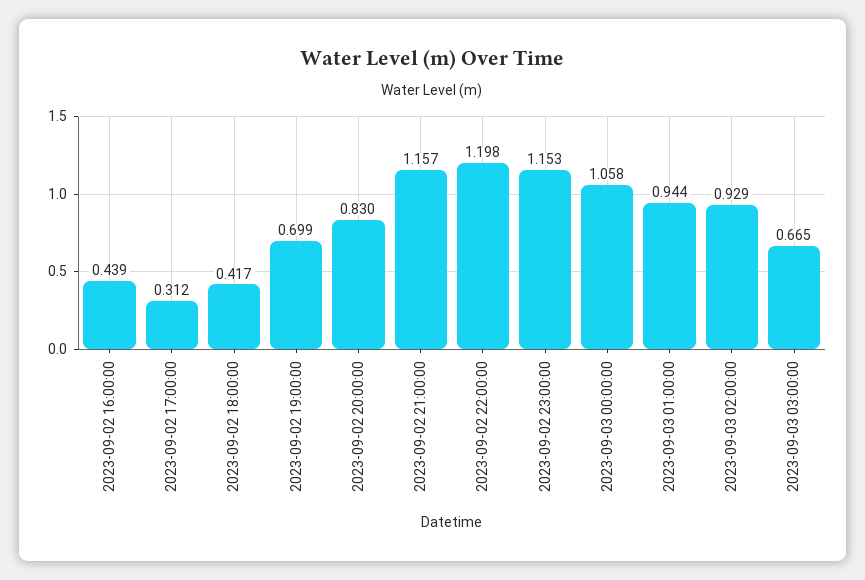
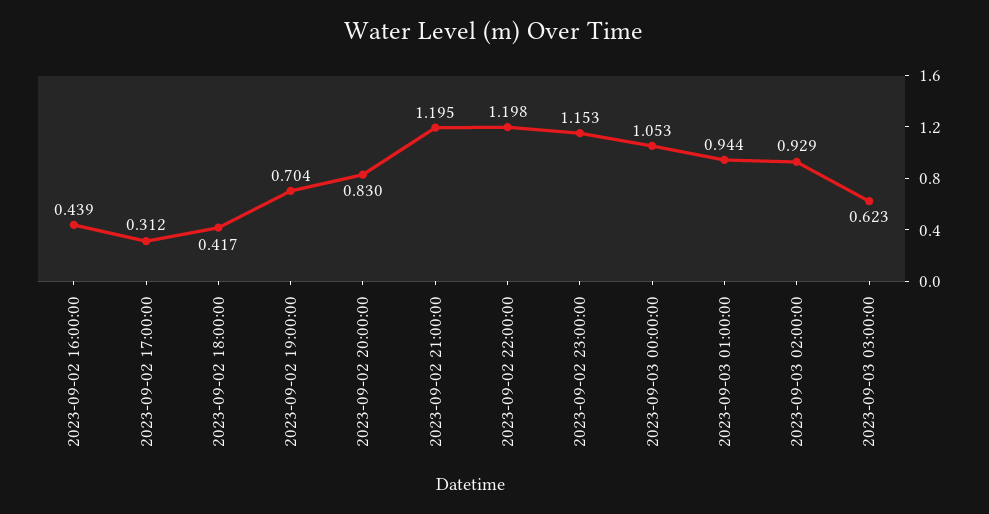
2023-09-02 19:00:00: 0.699 -> 0.704
2023-09-02 21:00:00: 1.157 -> 1.195
2023-09-03 00:00:00: 1.058 -> 1.053
2023-09-03 03:00:00: 0.665 -> 0.623

